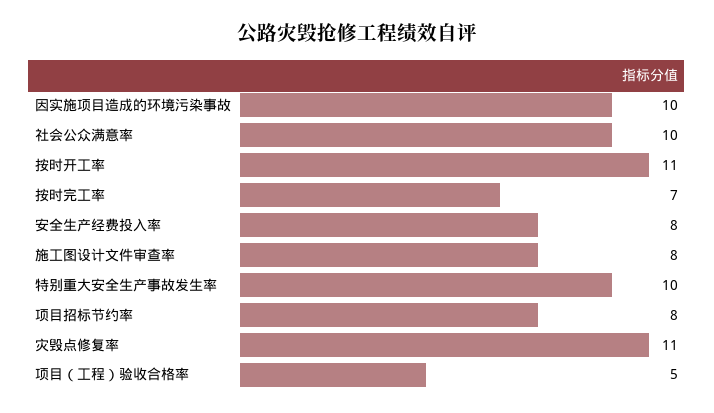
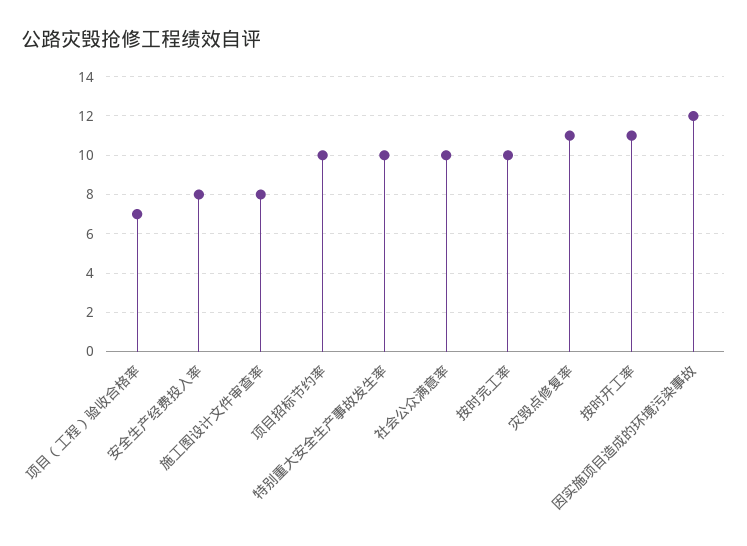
因实施项目造成的环境污染事故: 10 -> 12
按时完工率: 7 -> 10
项目招标节约率: 8 -> 10
项目（工程）验收合格率: 5 -> 7

